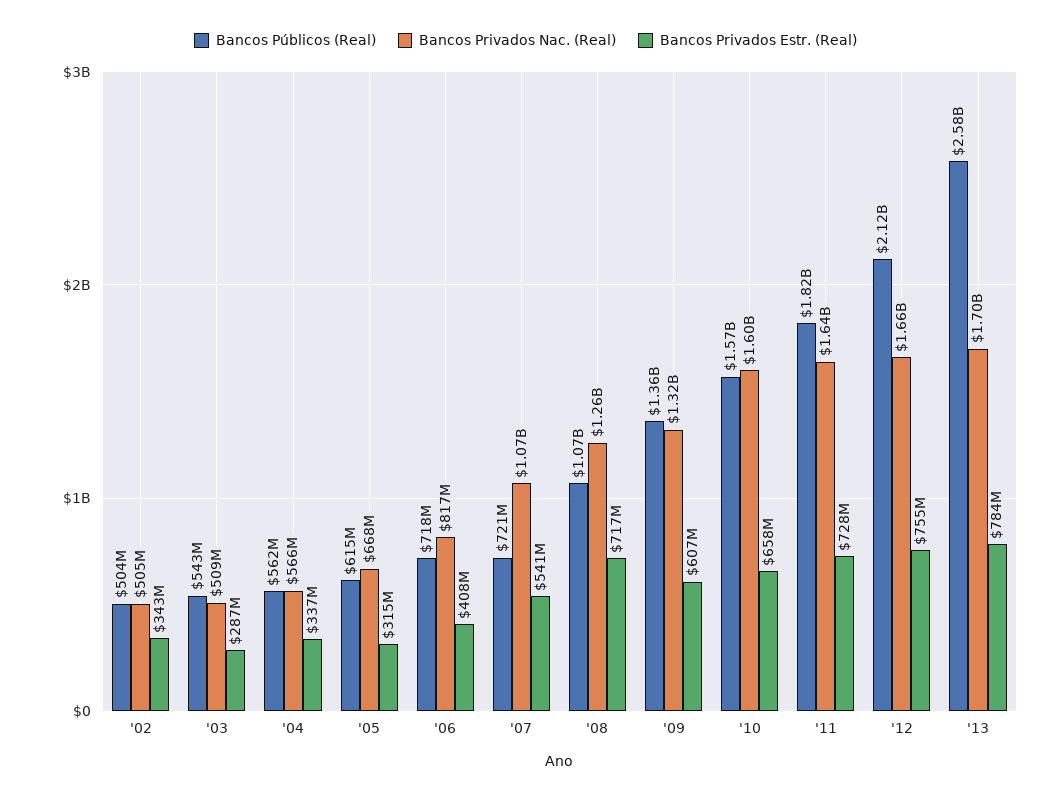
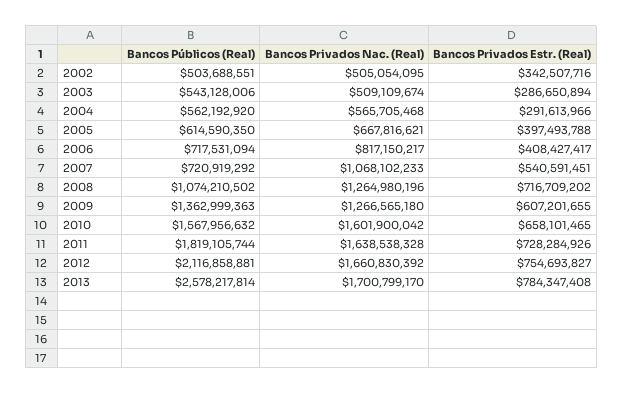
Bancos Privados Estr. (Real), '04: 337000000 -> 291613966
Bancos Privados Estr. (Real), '05: 315000000 -> 397493788
Bancos Privados Nac. (Real), '09: 1320000000 -> 1266565180

